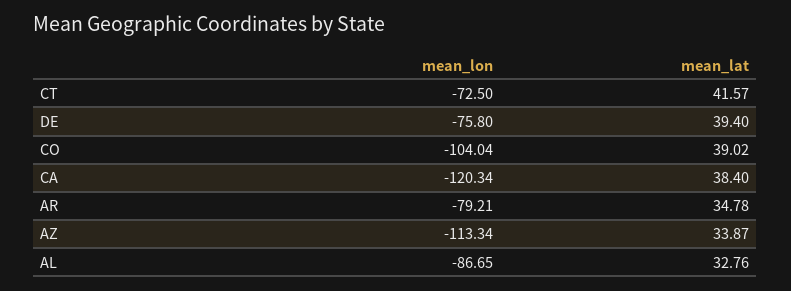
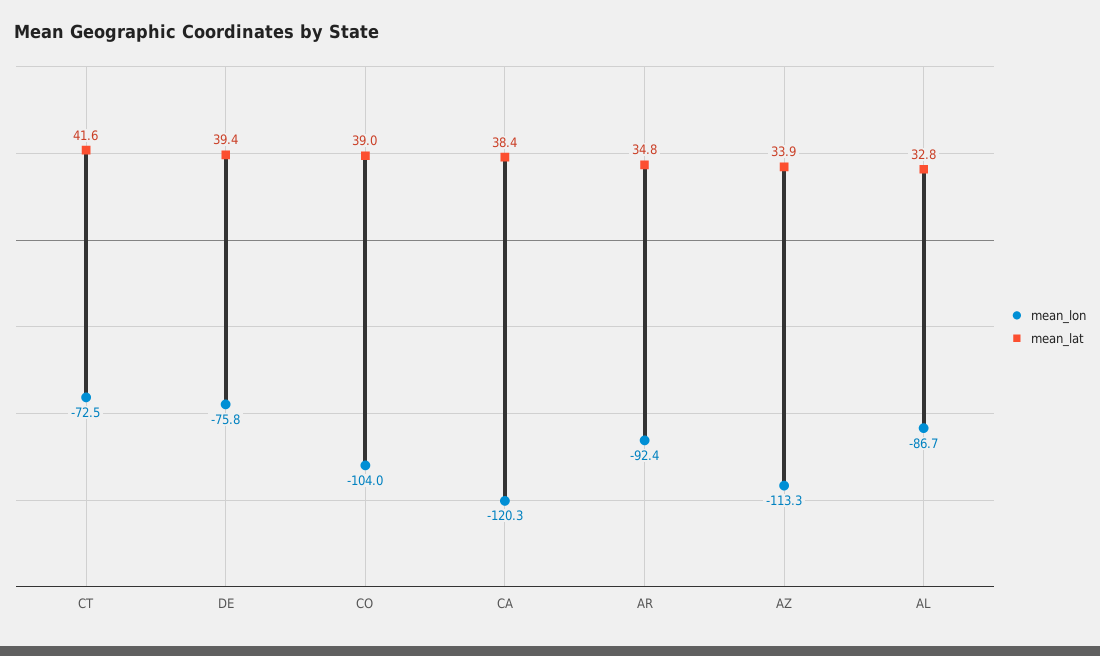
mean_lon, AR: -79.21 -> -92.4

